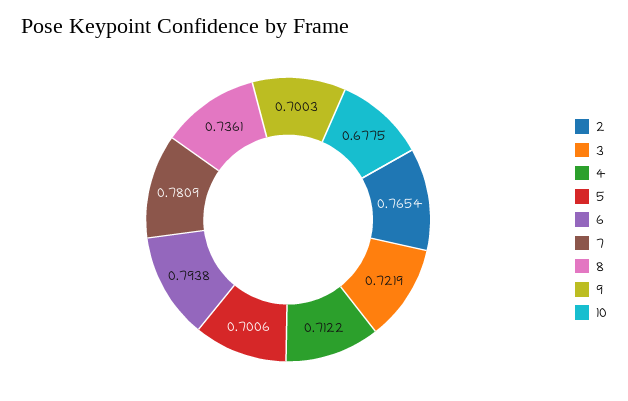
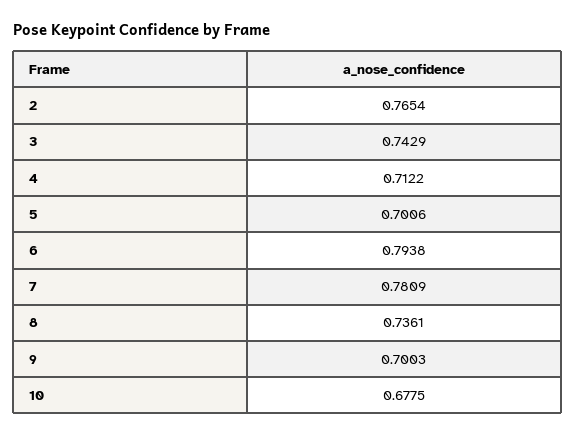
3: 0.7219 -> 0.7429

